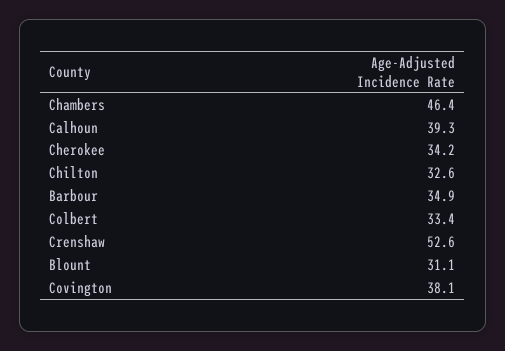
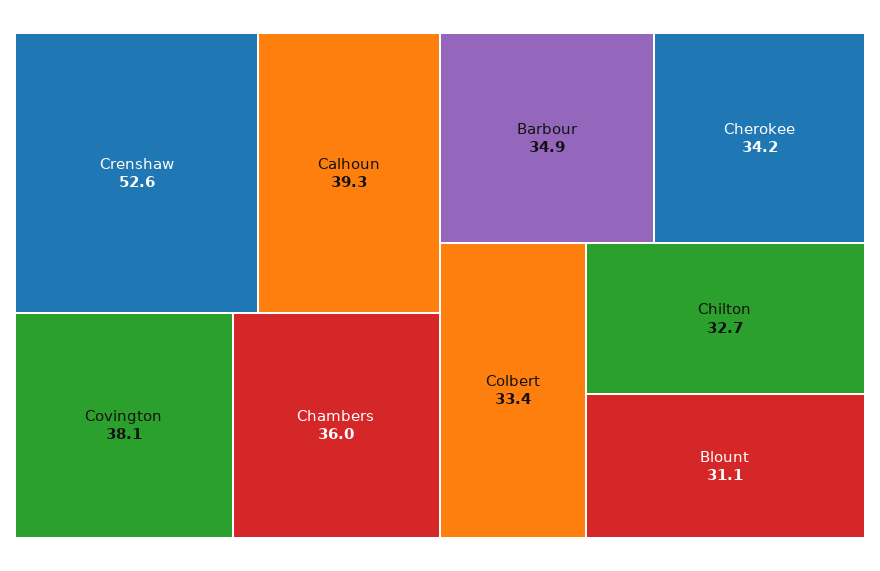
Chambers: 46.4 -> 36
Chilton: 32.6 -> 32.7

